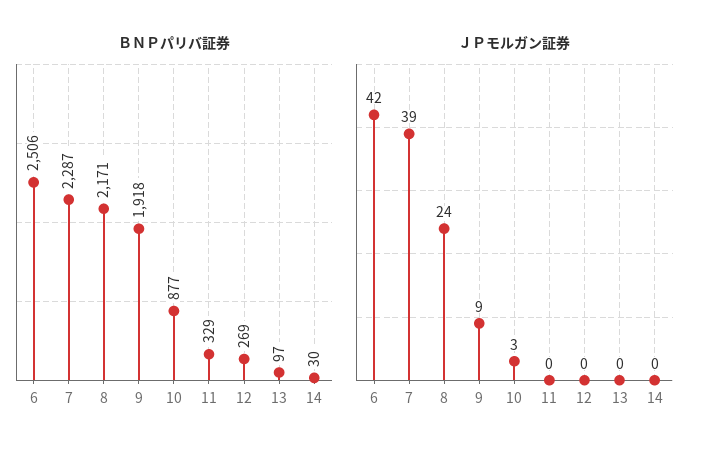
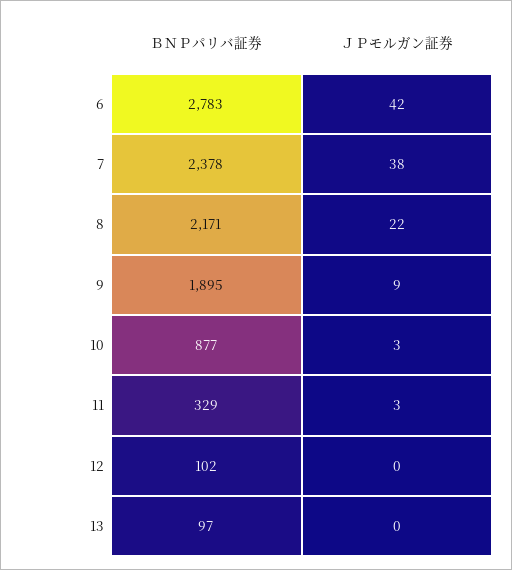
ＢＮＰパリバ証券, 6: 2506 -> 2783
ＢＮＰパリバ証券, 7: 2287 -> 2378
ＢＮＰパリバ証券, 9: 1918 -> 1895
ＢＮＰパリバ証券, 12: 269 -> 102
ＢＮＰパリバ証券, 14: 30 -> none
ＪＰモルガン証券, 7: 39 -> 38
ＪＰモルガン証券, 8: 24 -> 22
ＪＰモルガン証券, 11: 0 -> 3
ＪＰモルガン証券, 14: 0 -> none

